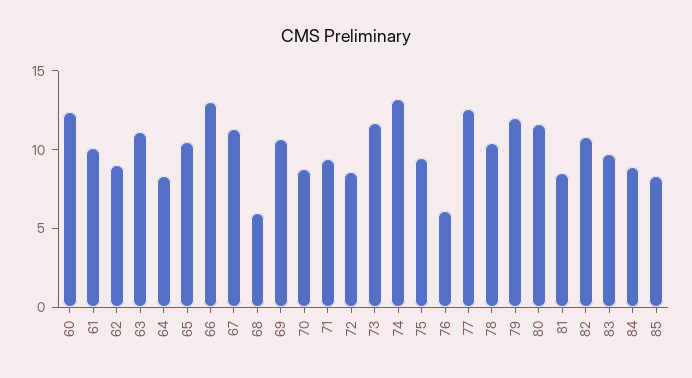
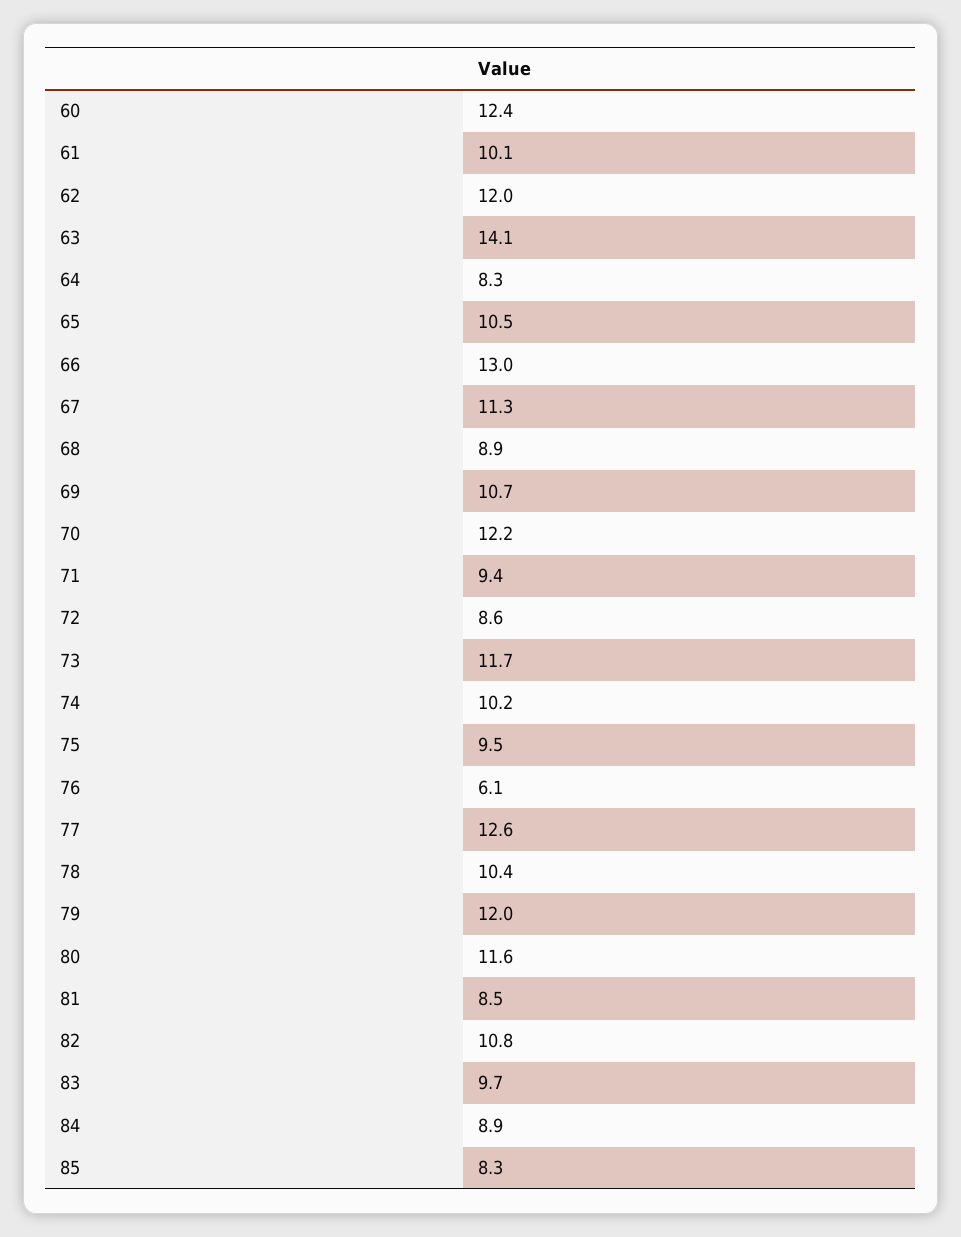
62: 9 -> 12
63: 11 -> 14.1
68: 6 -> 8.9
70: 9 -> 12.2
74: 13 -> 10.2

